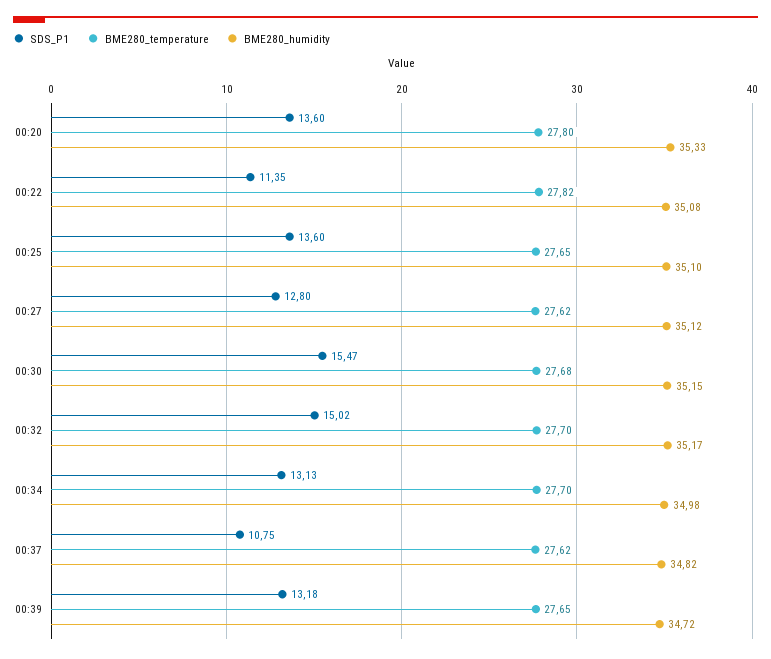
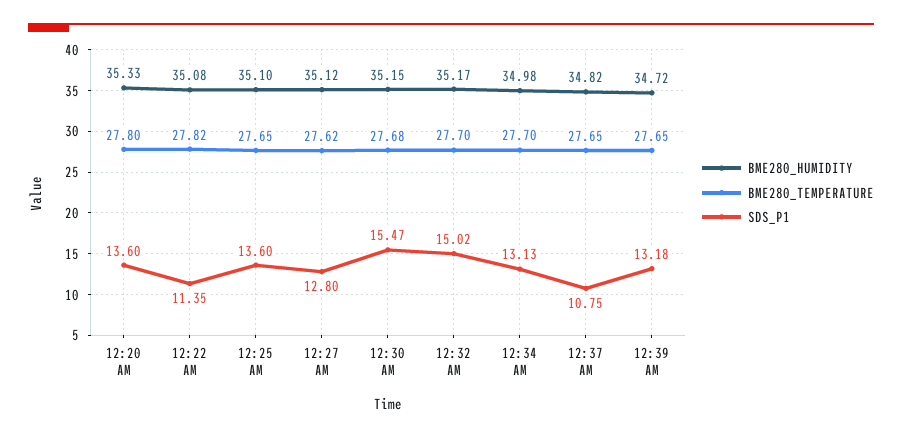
BME280_temperature, 00:37: 27.62 -> 27.65

